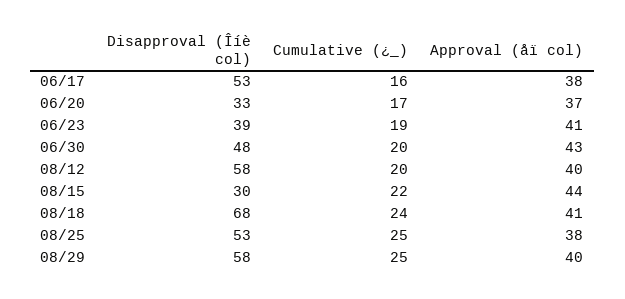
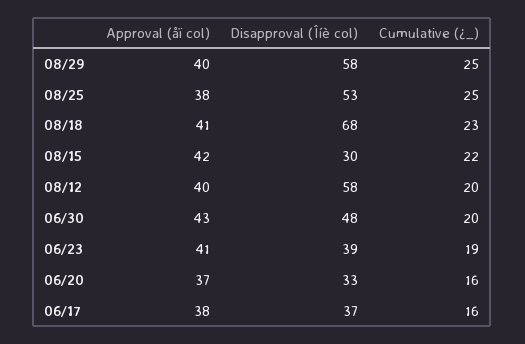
Disapproval (Îíè col), 06/17: 53 -> 37
Cumulative (¿_), 06/20: 17 -> 16
Approval (åï col), 08/15: 44 -> 42
Cumulative (¿_), 08/18: 24 -> 23

